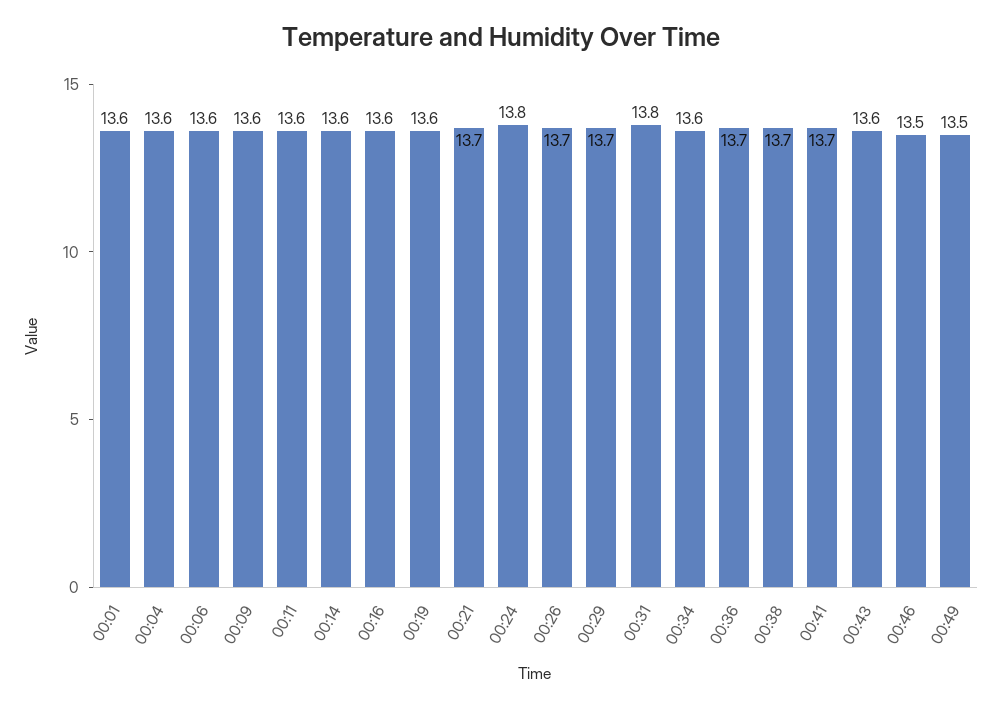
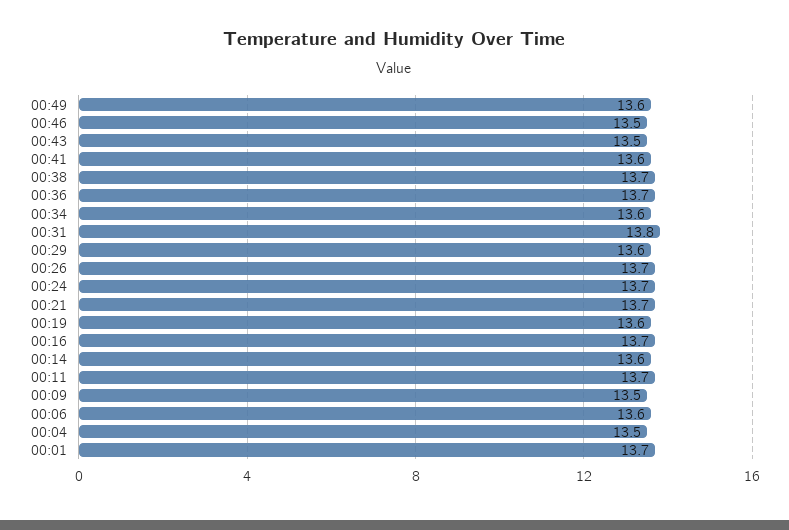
00:01: 13.6 -> 13.7
00:04: 13.6 -> 13.5
00:09: 13.6 -> 13.5
00:11: 13.6 -> 13.7
00:16: 13.6 -> 13.7
00:24: 13.8 -> 13.7
00:29: 13.7 -> 13.6
00:41: 13.7 -> 13.6
00:43: 13.6 -> 13.5
00:49: 13.5 -> 13.6

